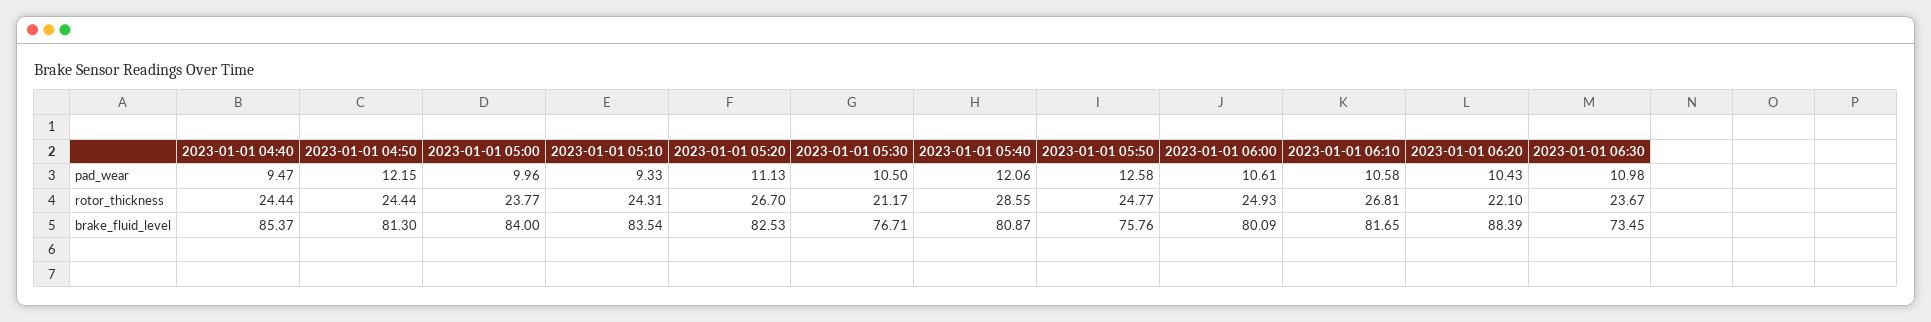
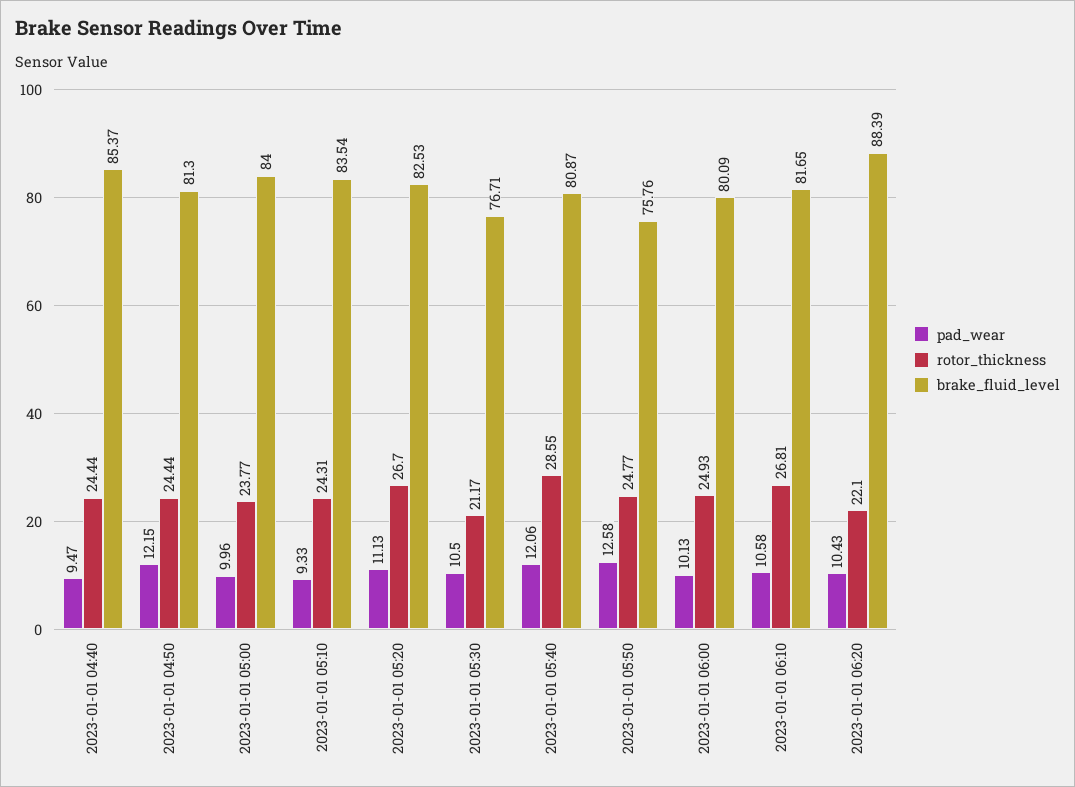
pad_wear, 2023-01-01 06:00: 10.61 -> 10.13
pad_wear, 2023-01-01 06:30: 10.98 -> none
rotor_thickness, 2023-01-01 06:30: 23.67 -> none
brake_fluid_level, 2023-01-01 06:30: 73.45 -> none

